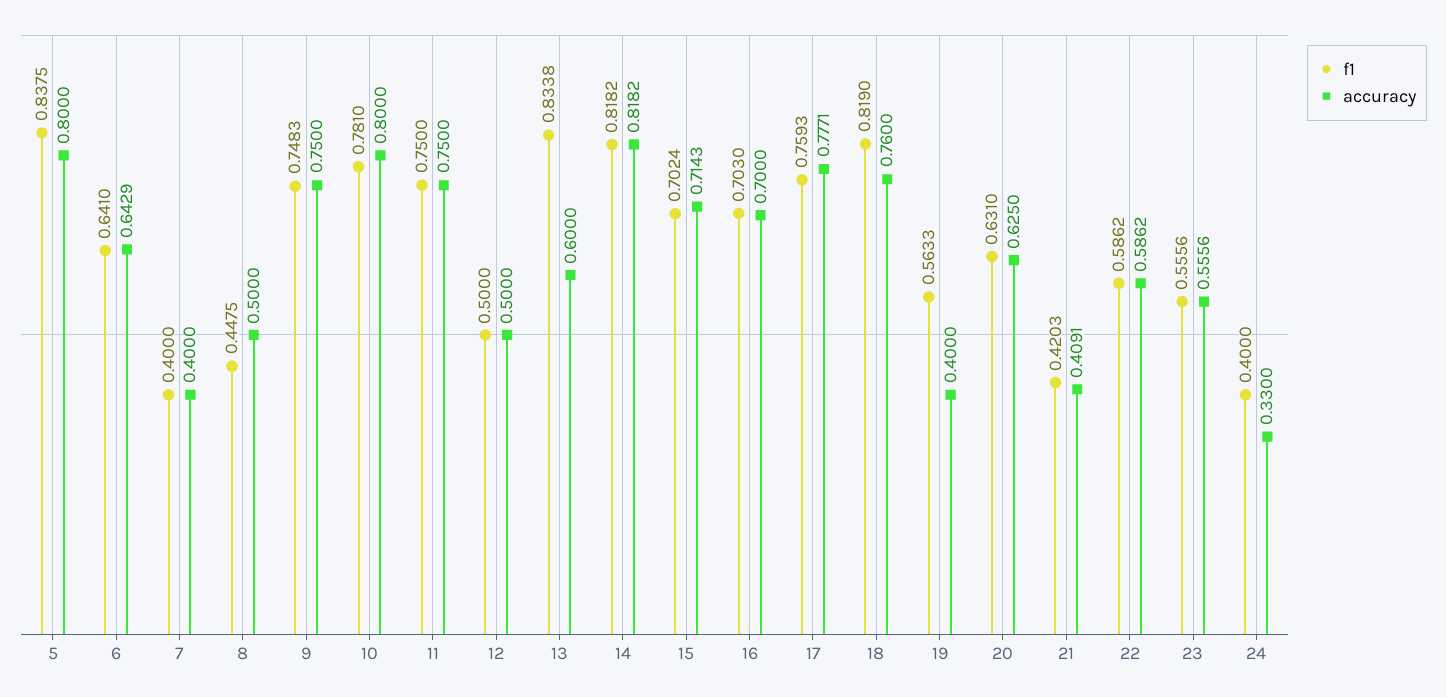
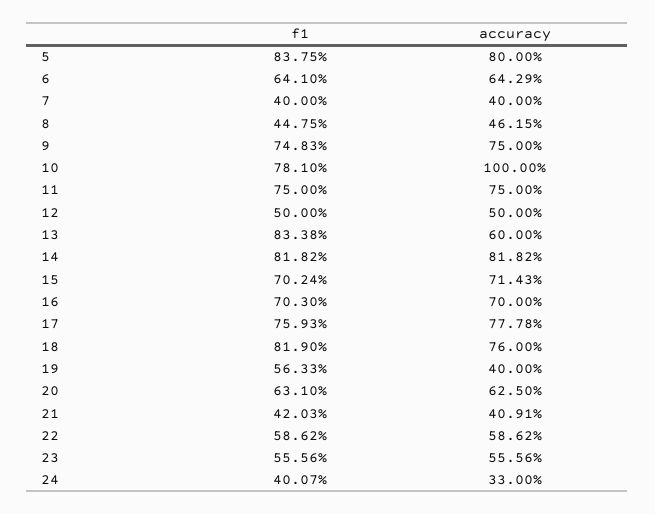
accuracy, 8: 0.5 -> 0.4615
accuracy, 10: 0.8 -> 1
accuracy, 17: 0.7771 -> 0.7778
f1, 24: 0.4 -> 0.4007

